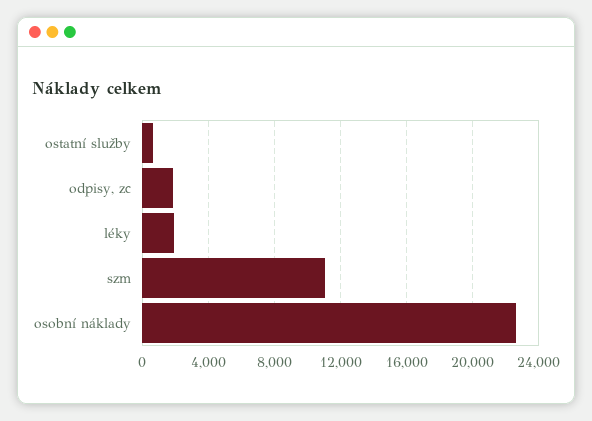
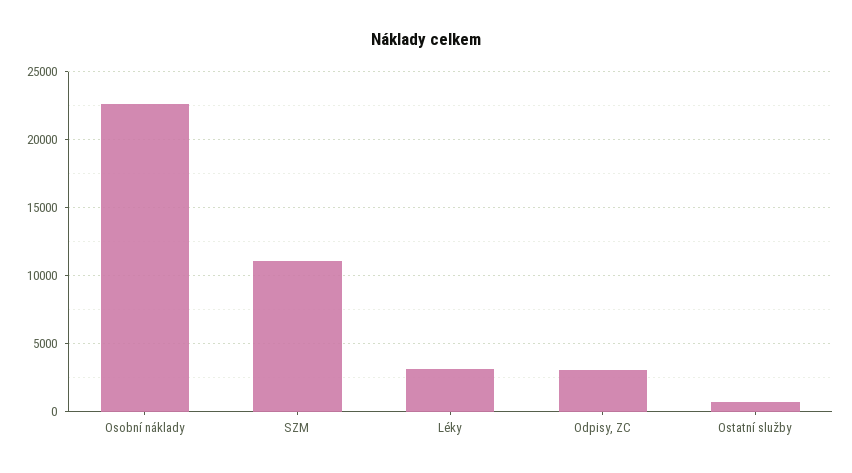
odpisy, zc: 2000 -> 3000
léky: 2000 -> 3000

